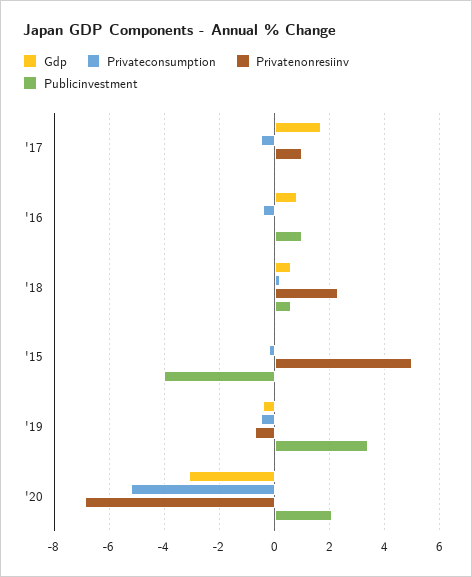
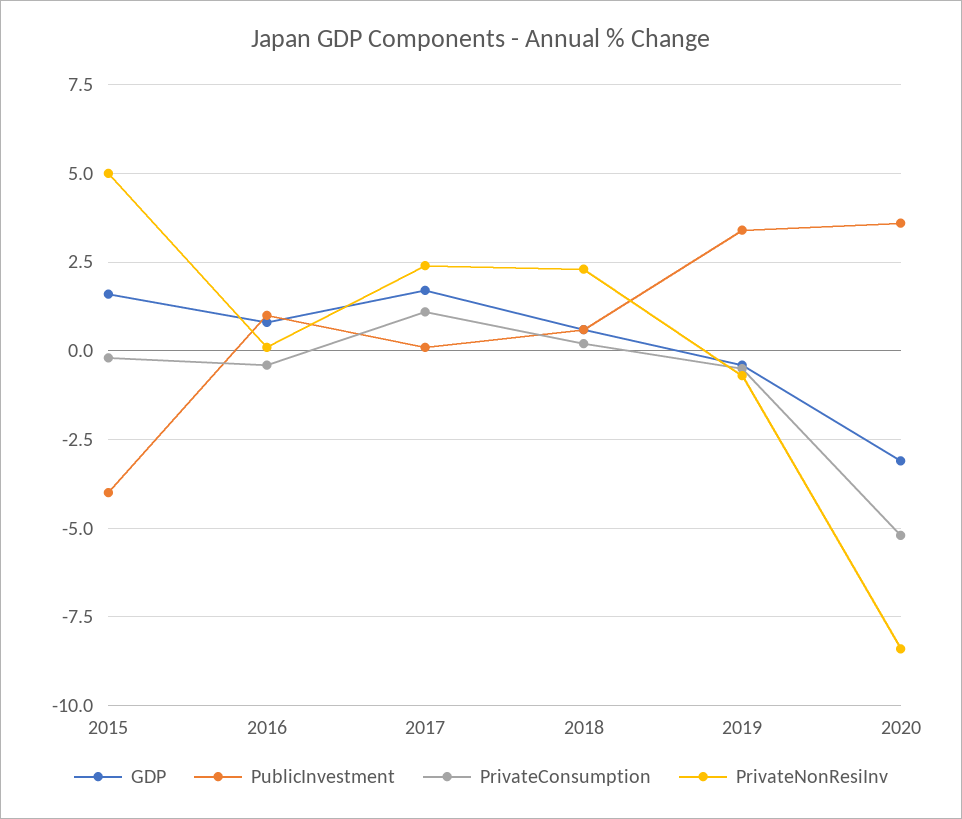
Privateconsumption, '17: -0.5 -> 1
Privatenonresiinv, '17: 1 -> 2.5
Gdp, '15: 0 -> 1.5
Privatenonresiinv, '20: -7 -> -8.5
Publicinvestment, '20: 2 -> 3.5

